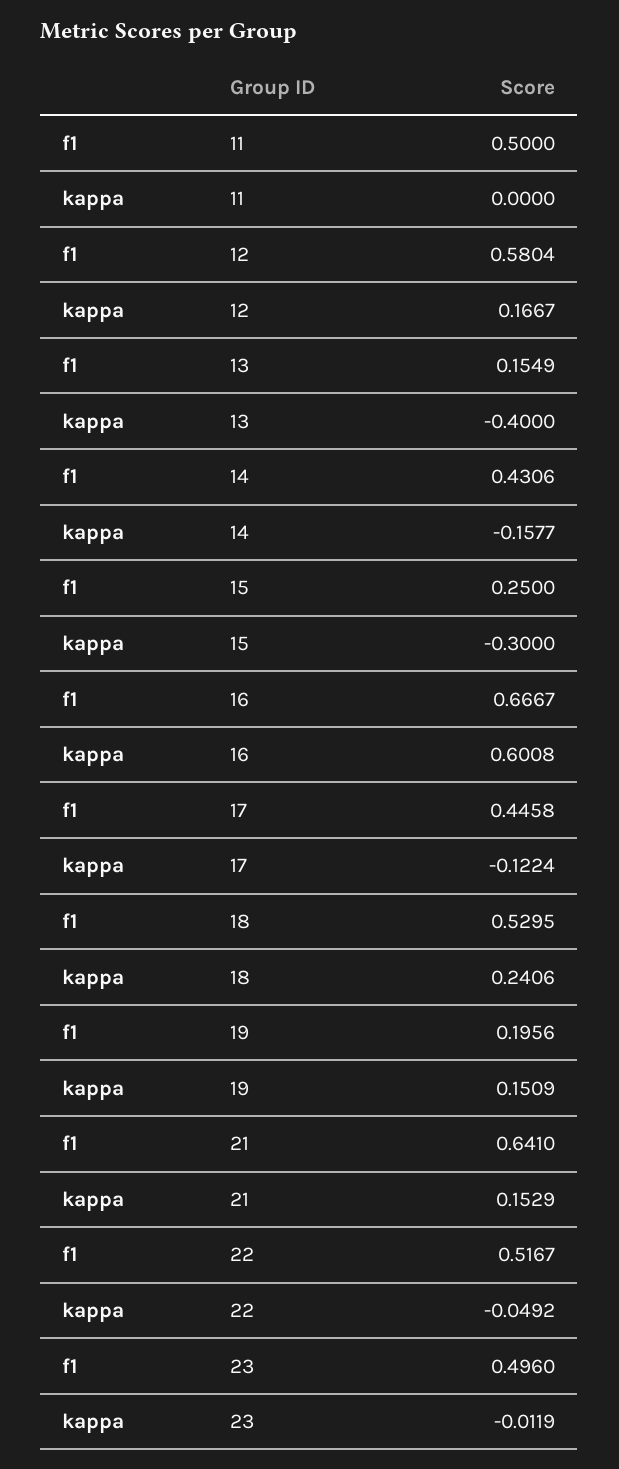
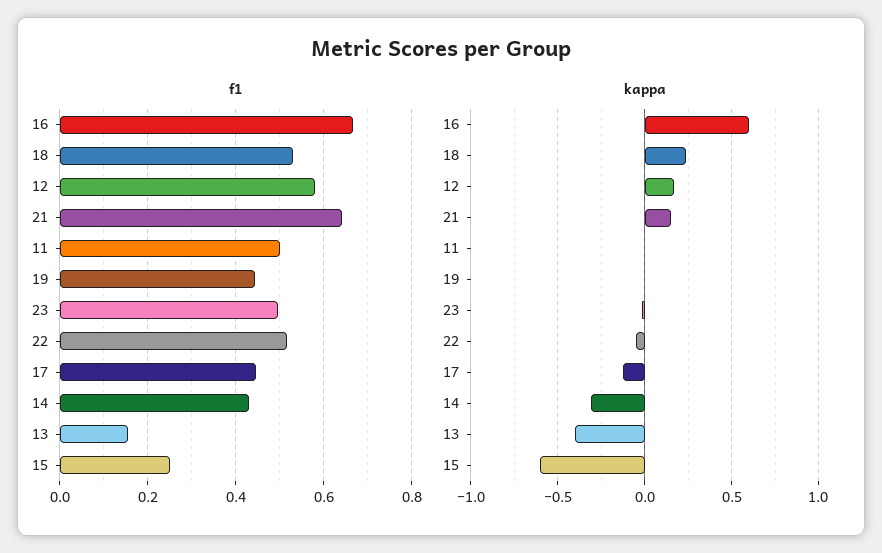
kappa, 14: -0.1577 -> -0.3
kappa, 15: -0.3 -> -0.6
f1, 19: 0.1956 -> 0.44
kappa, 19: 0.1509 -> 0

